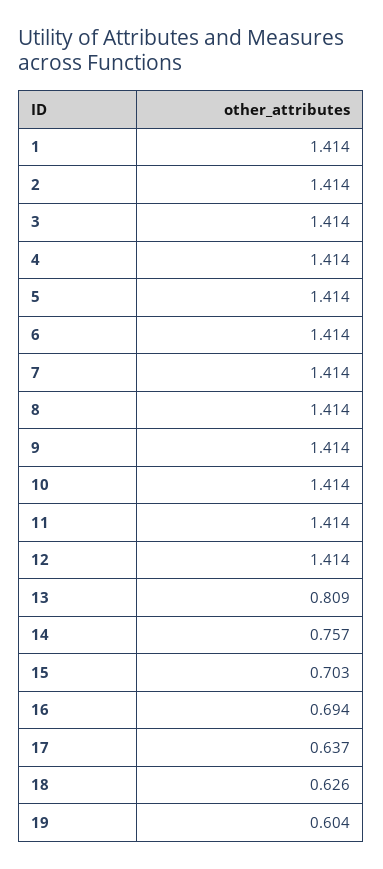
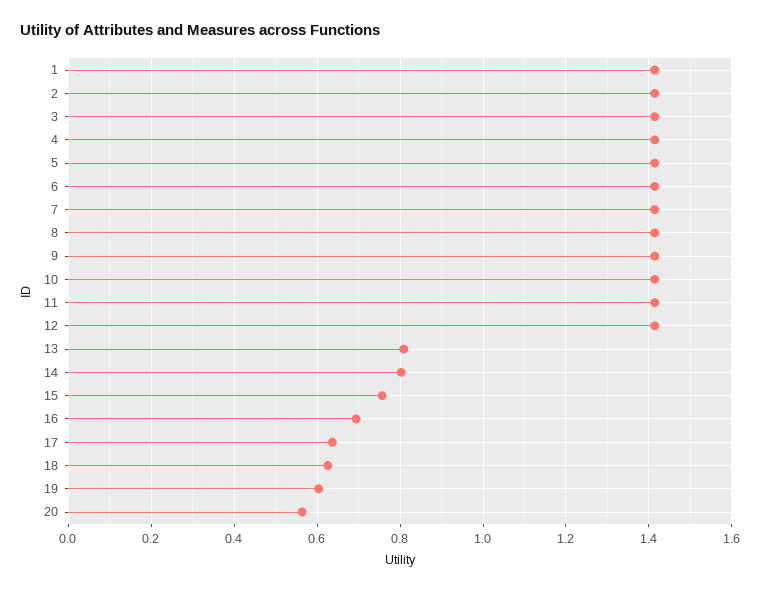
14: 0.757 -> 0.8
15: 0.703 -> 0.76
20: none -> 0.56

